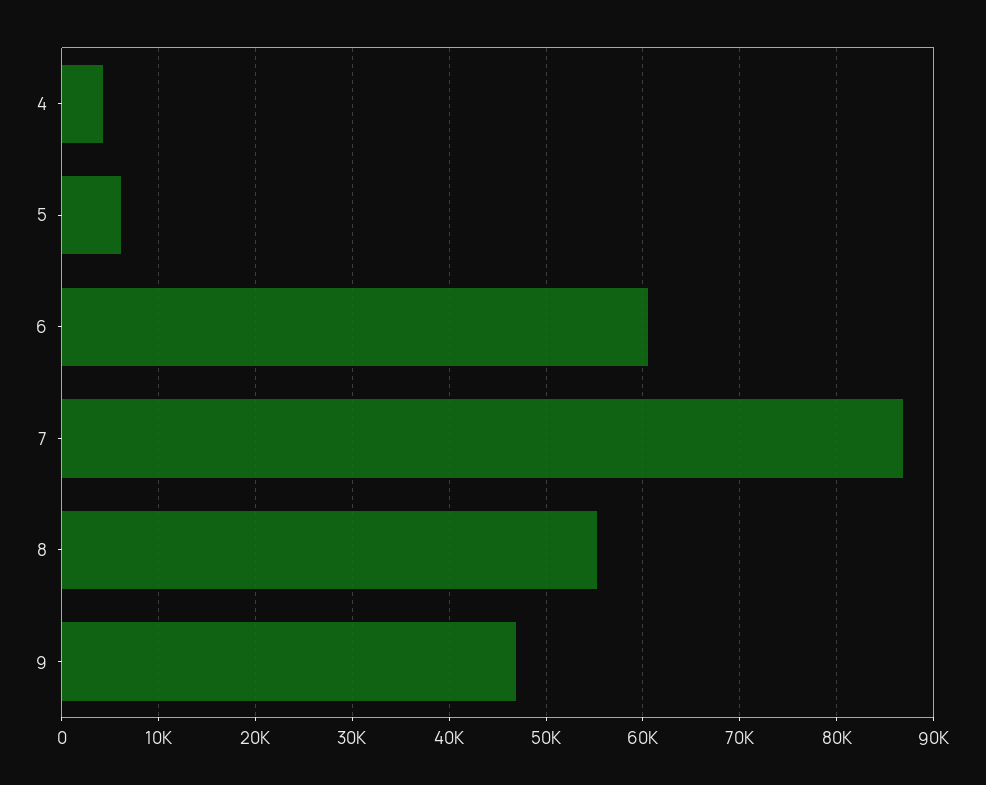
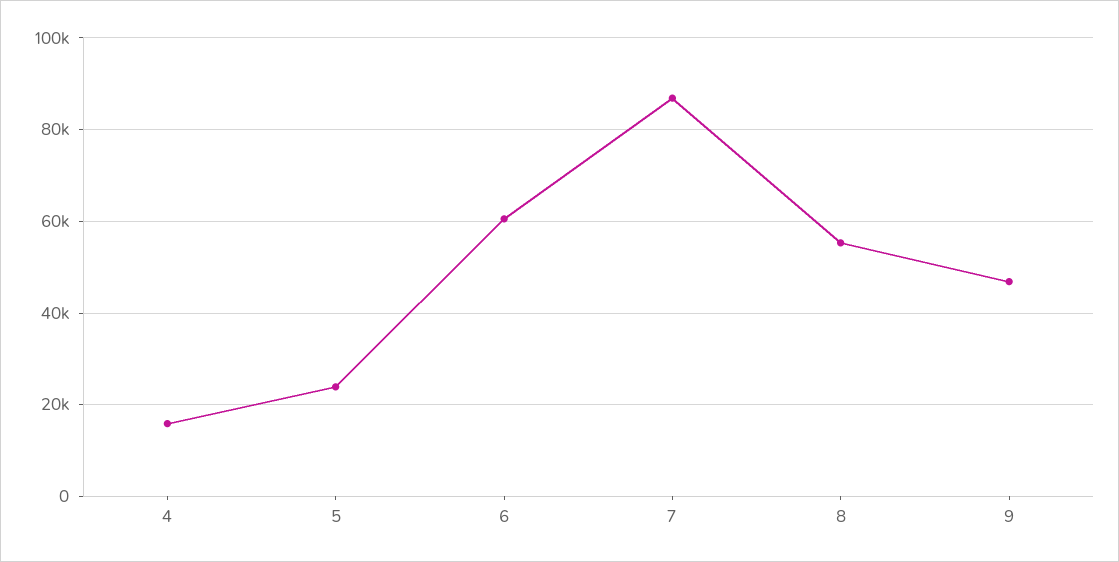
4: 4000 -> 16000
5: 6000 -> 24000

